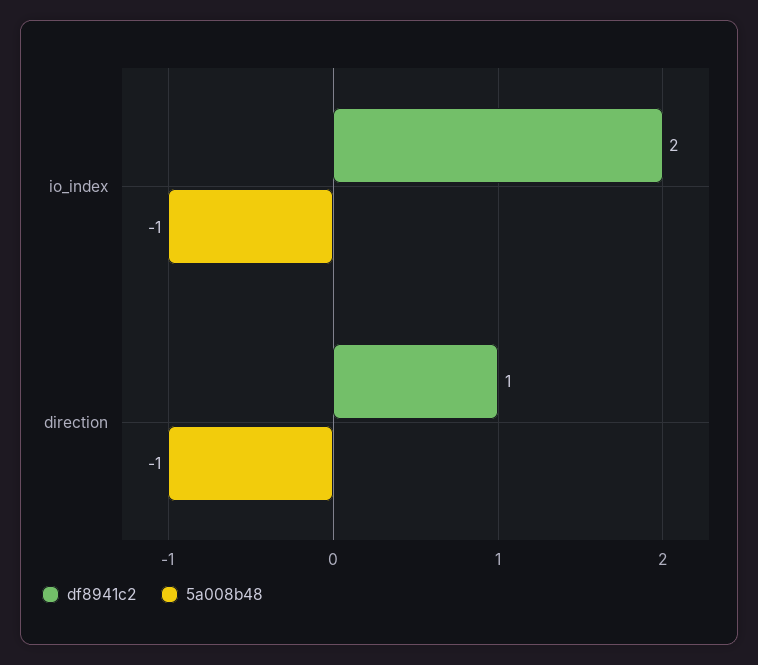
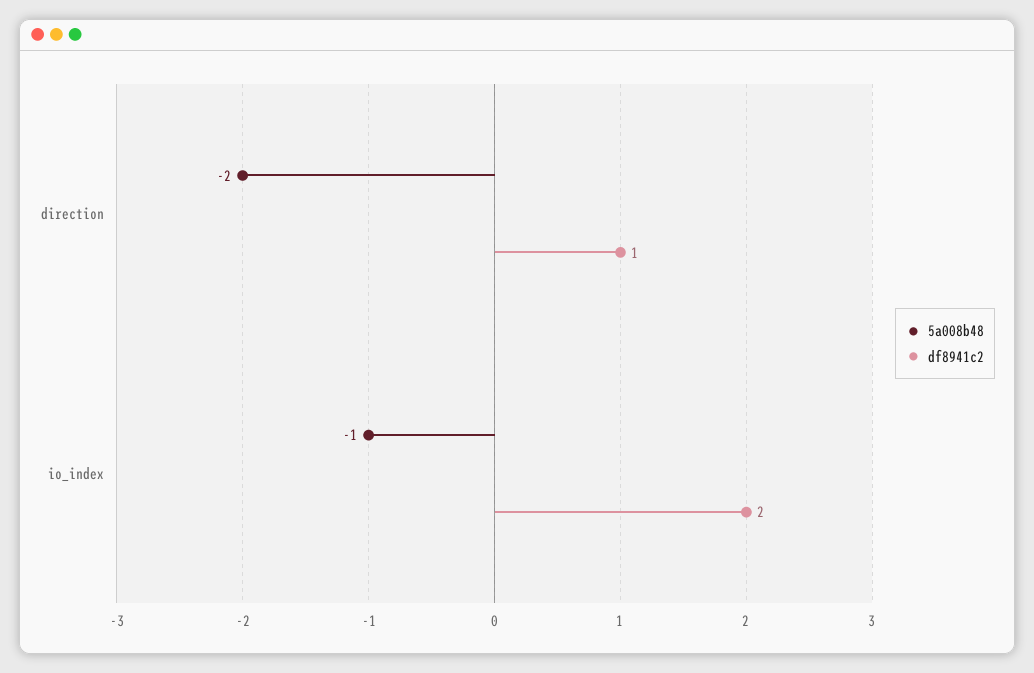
5a008b48, direction: -1 -> -2

